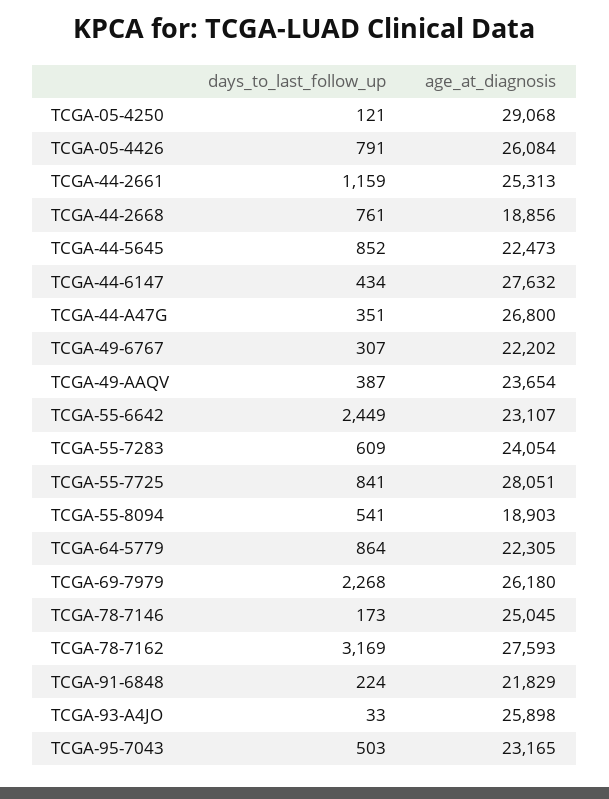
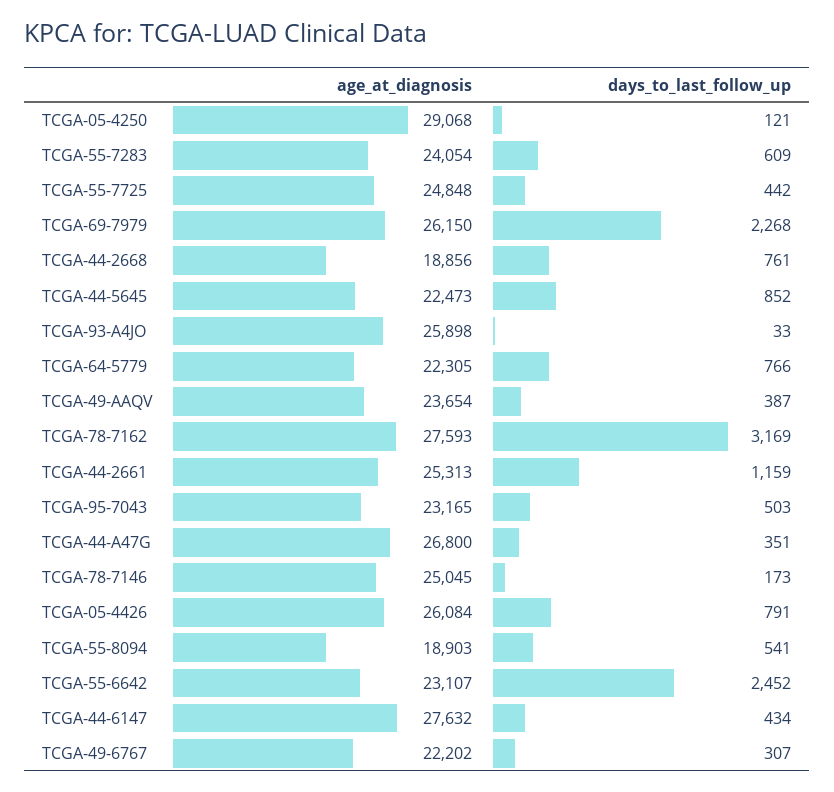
days_to_last_follow_up, TCGA-55-6642: 2449 -> 2452
days_to_last_follow_up, TCGA-55-7725: 841 -> 442
age_at_diagnosis, TCGA-55-7725: 28051 -> 24848
days_to_last_follow_up, TCGA-64-5779: 864 -> 766
age_at_diagnosis, TCGA-69-7979: 26180 -> 26150
days_to_last_follow_up, TCGA-91-6848: 224 -> none
age_at_diagnosis, TCGA-91-6848: 21829 -> none

